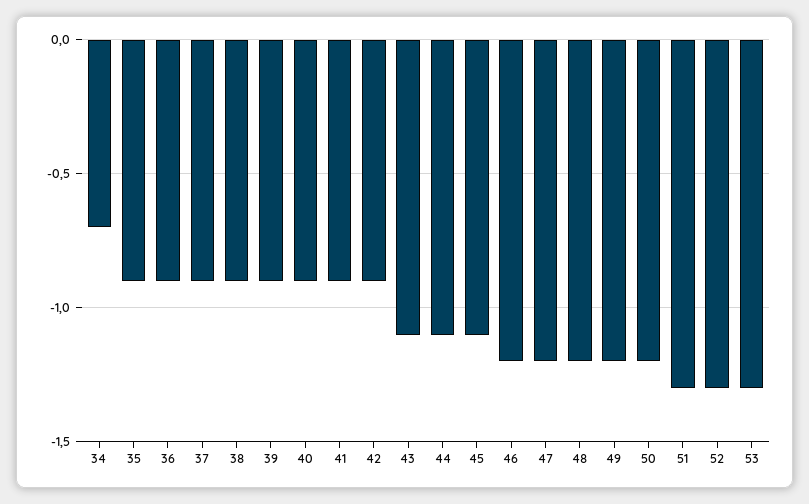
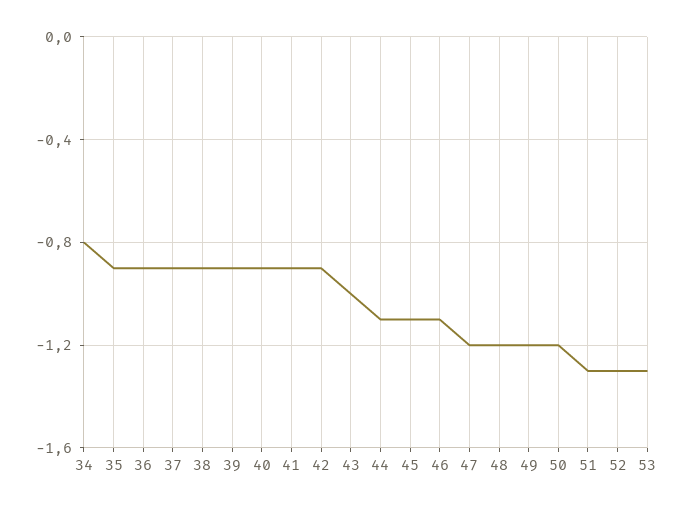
34: -0.7 -> -0.8
43: -1.1 -> -1
46: -1.2 -> -1.1

